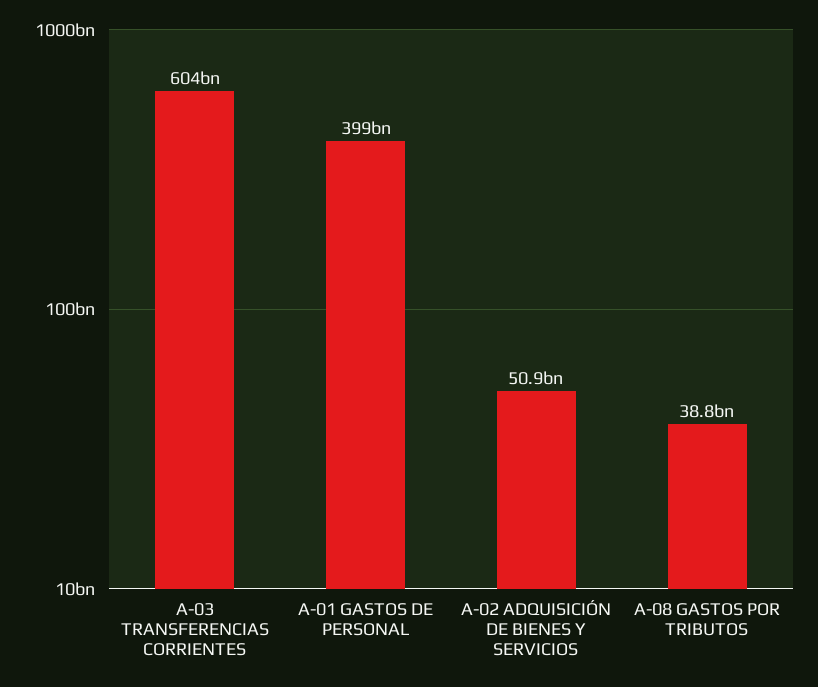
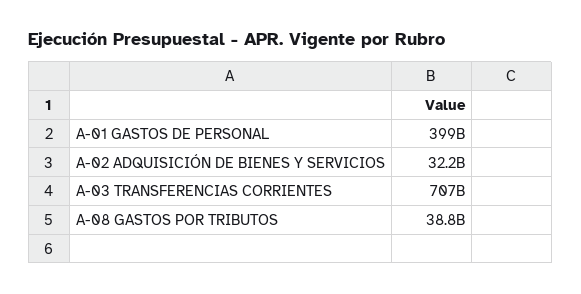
A-03 TRANSFERENCIAS CORRIENTES: 604000000000 -> 707000000000
A-02 ADQUISICIÓN DE BIENES Y SERVICIOS: 50900000000 -> 32200000000

